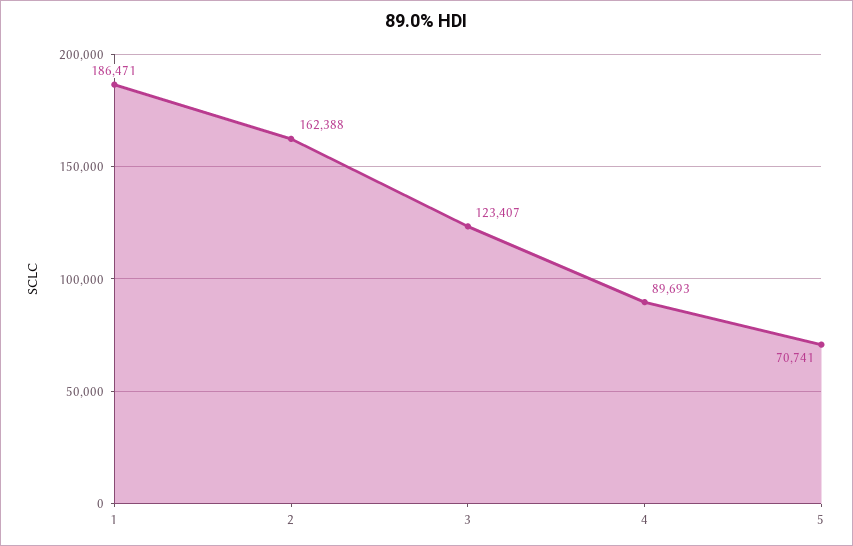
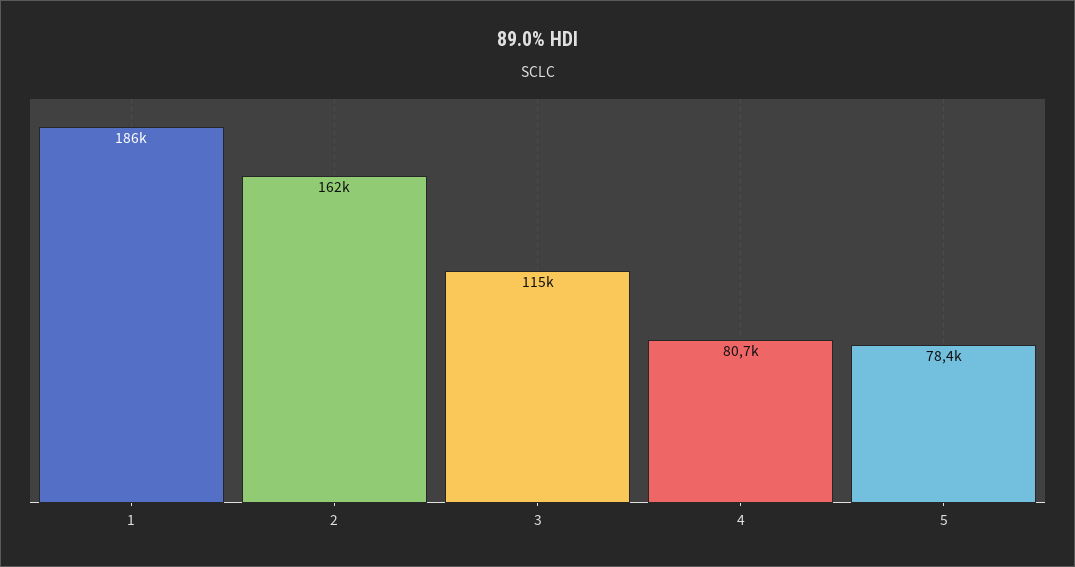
3: 123407 -> 115000
4: 89693 -> 80700
5: 70741 -> 78400

